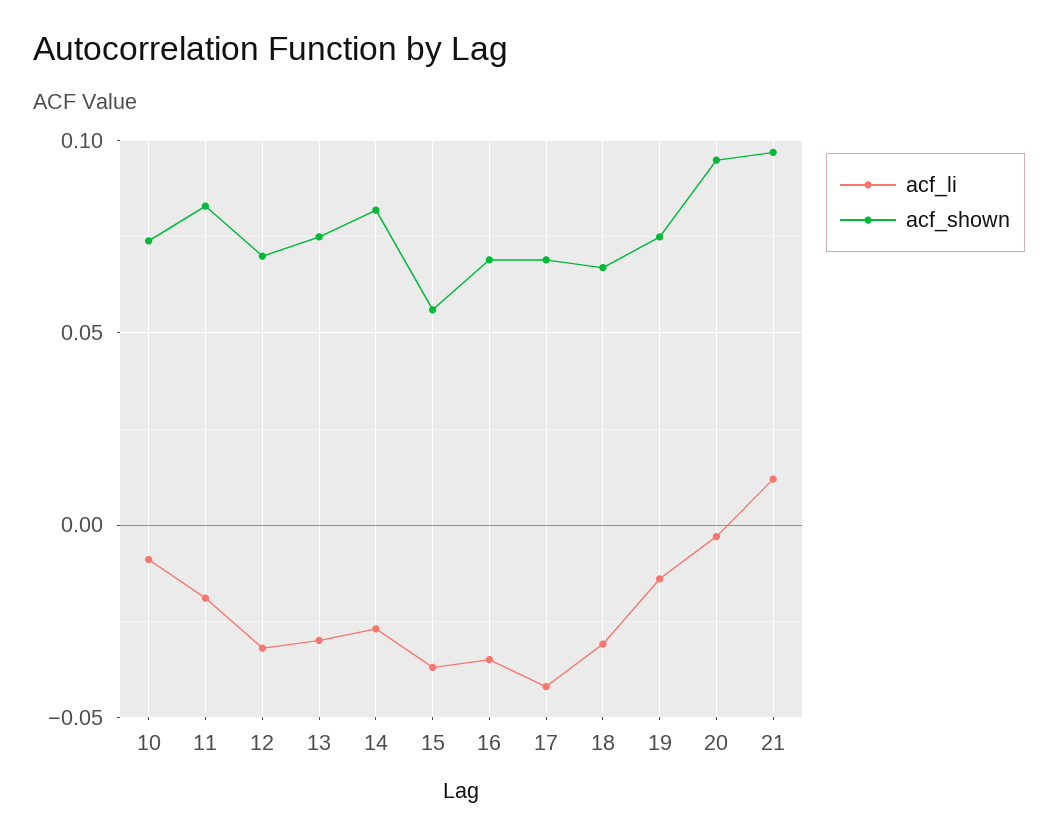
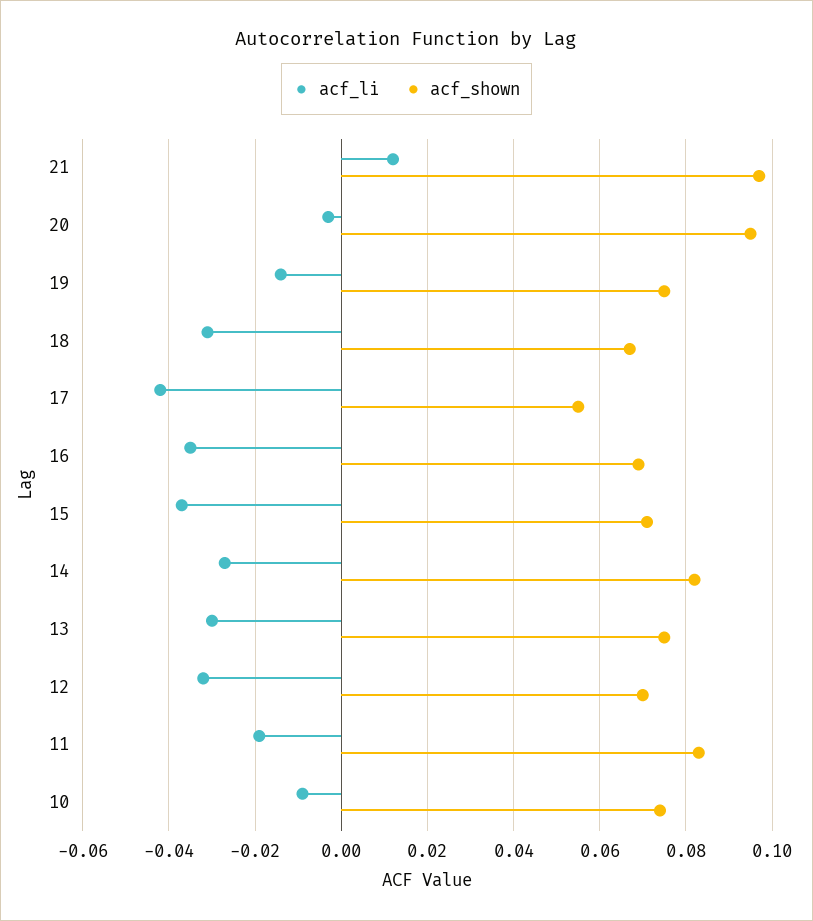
acf_shown, 15: 0.055 -> 0.07
acf_shown, 17: 0.07 -> 0.055

